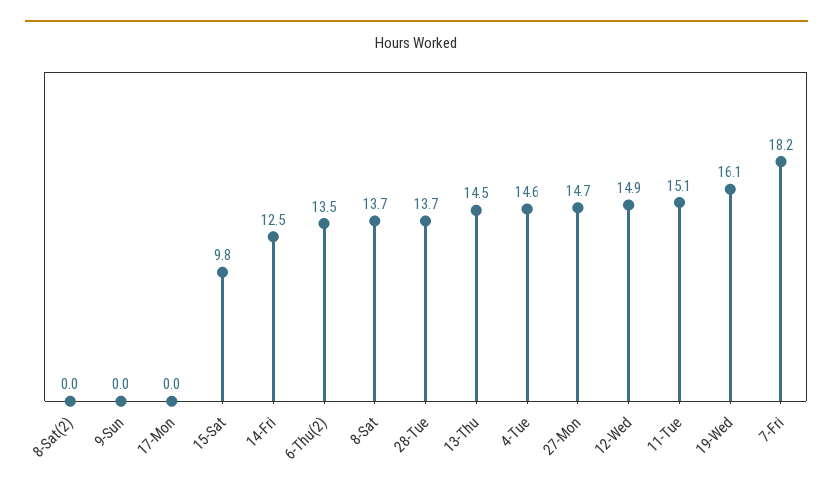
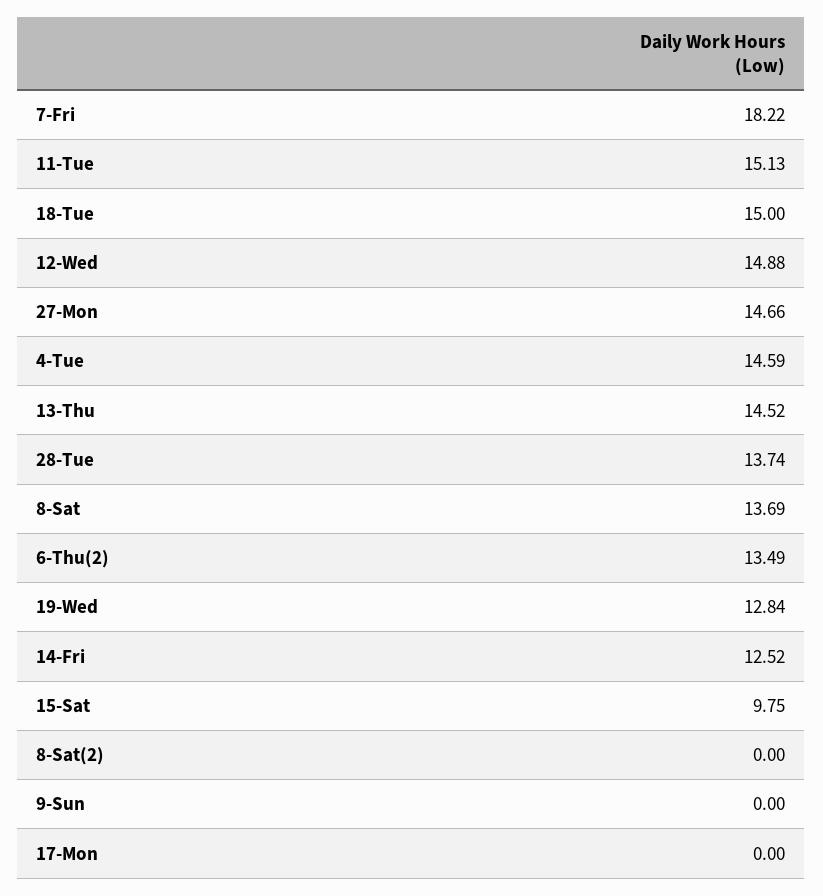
19-Wed: 16.1 -> 12.84
18-Tue: none -> 15

